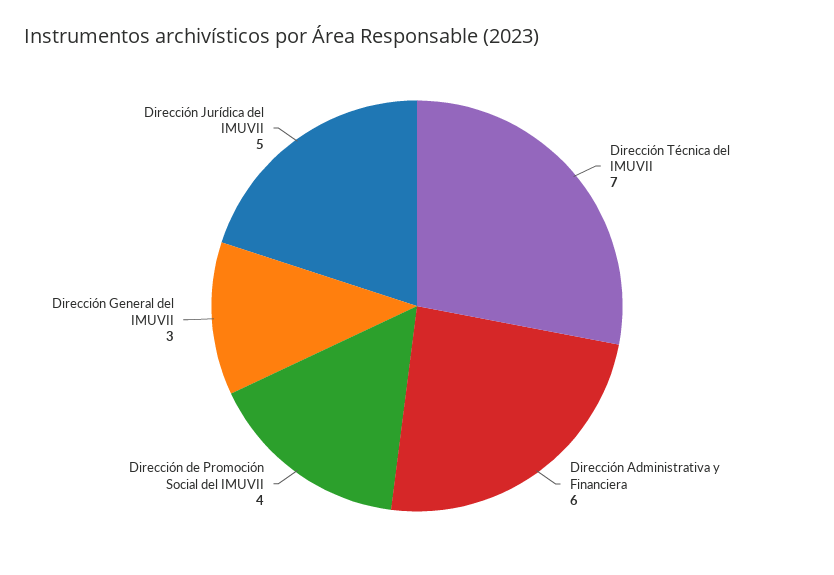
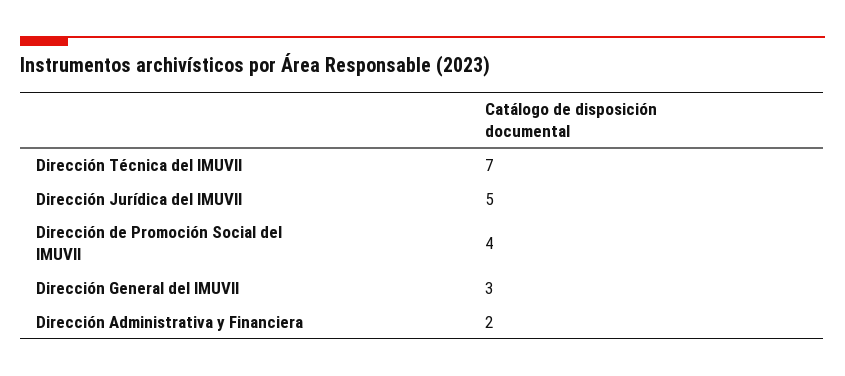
Dirección Administrativa y Financiera: 6 -> 2

